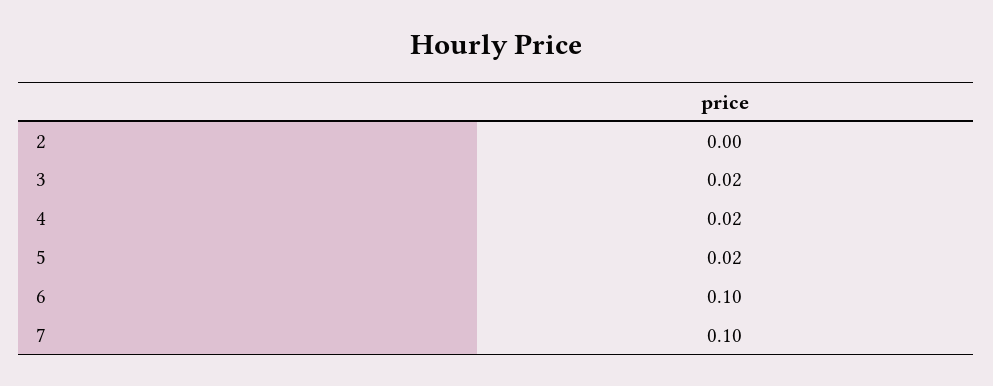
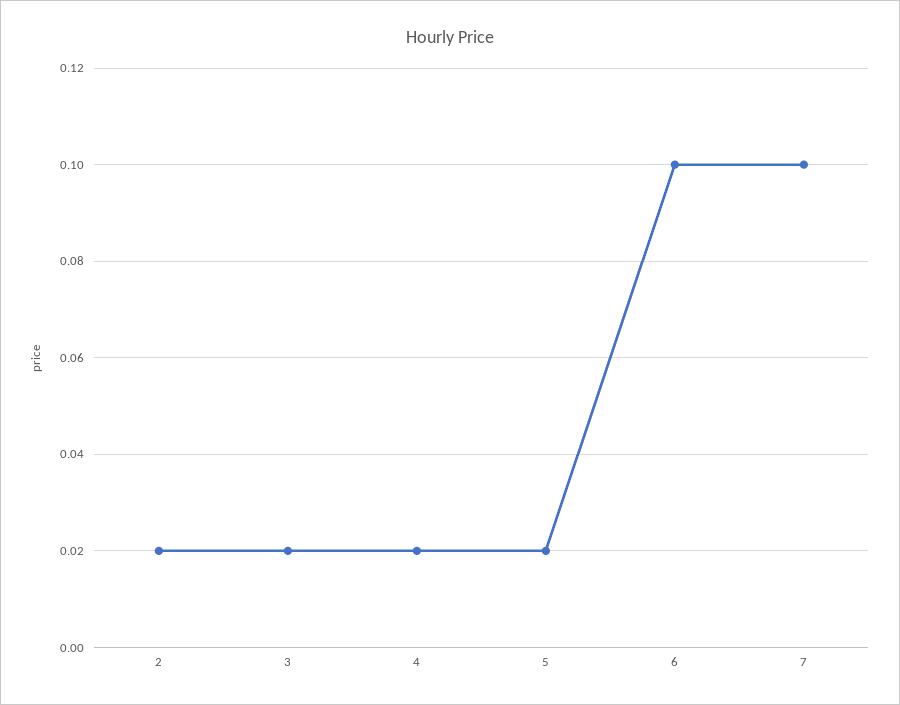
2: 0 -> 0.02

